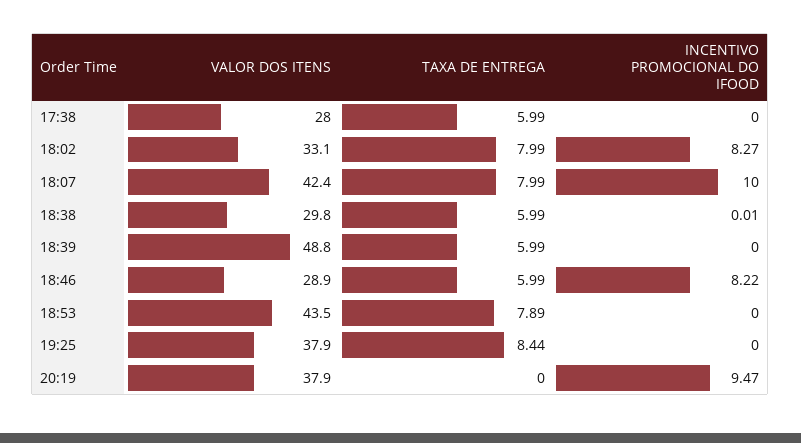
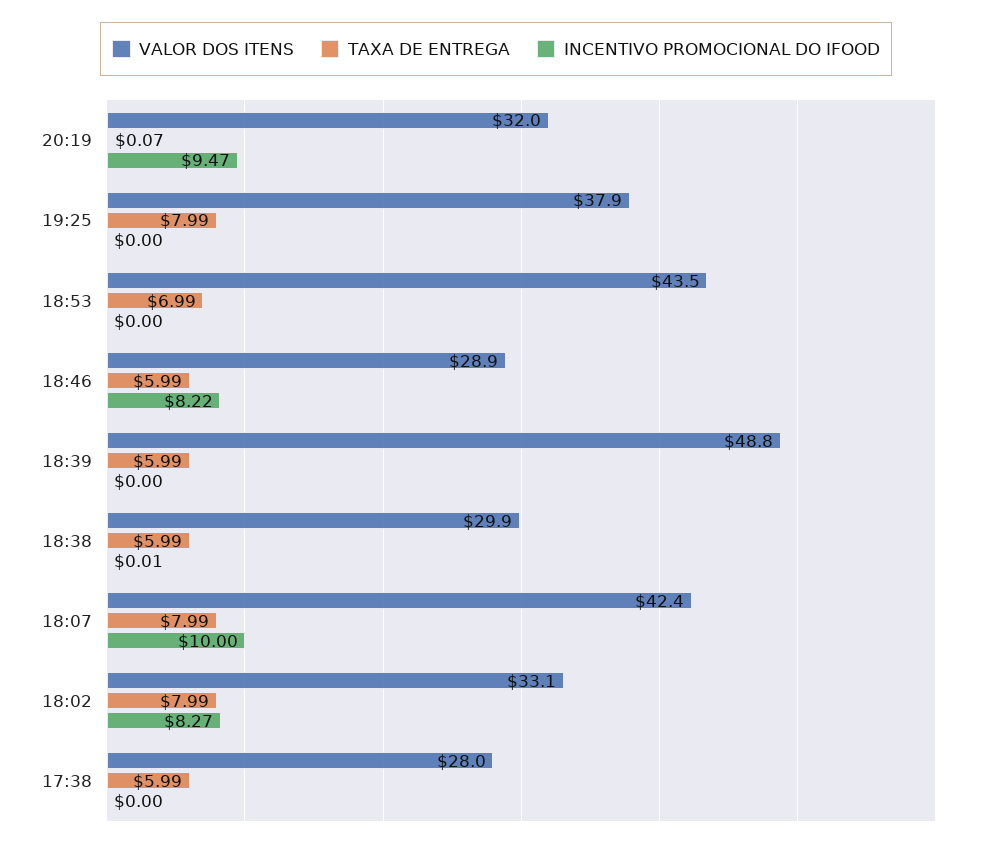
VALOR DOS ITENS, 18:38: 29.8 -> 29.9
TAXA DE ENTREGA, 18:53: 7.89 -> 6.99
TAXA DE ENTREGA, 19:25: 8.44 -> 7.99
VALOR DOS ITENS, 20:19: 37.9 -> 32
TAXA DE ENTREGA, 20:19: 0 -> 0.07

